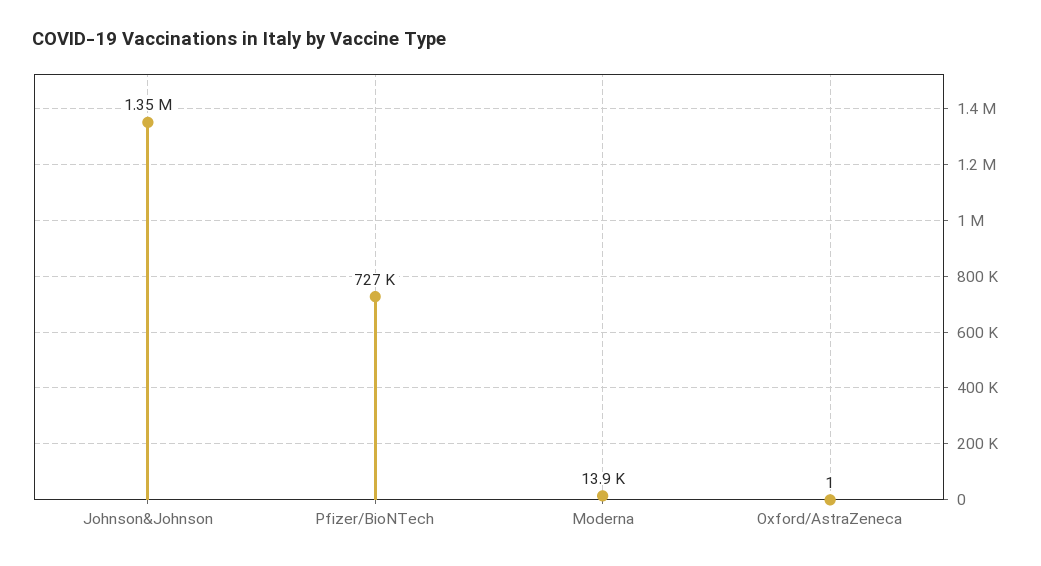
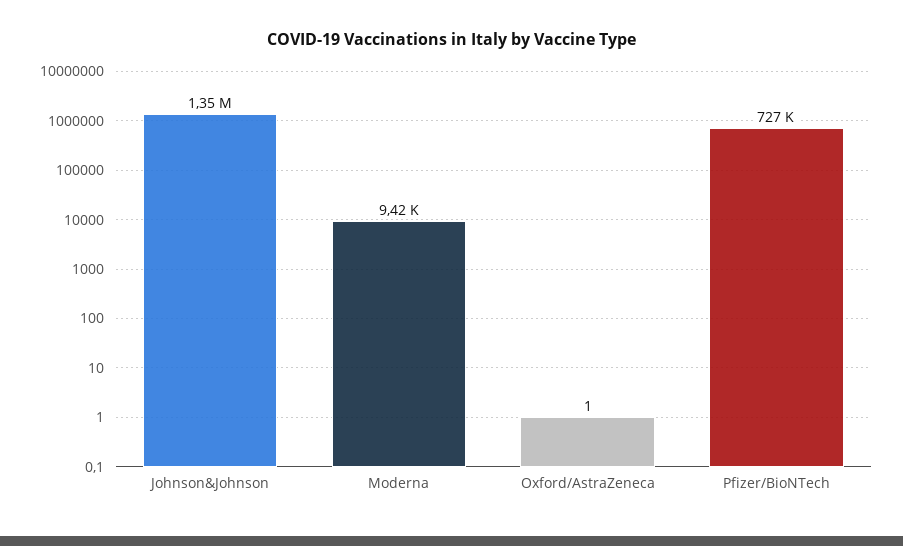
Moderna: 13900 -> 9420

